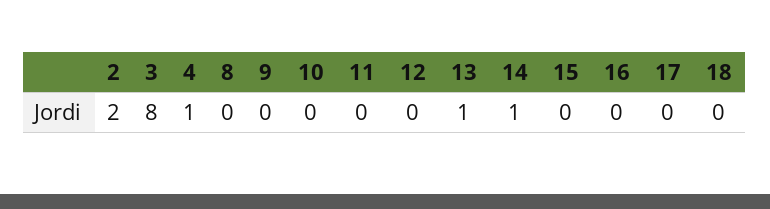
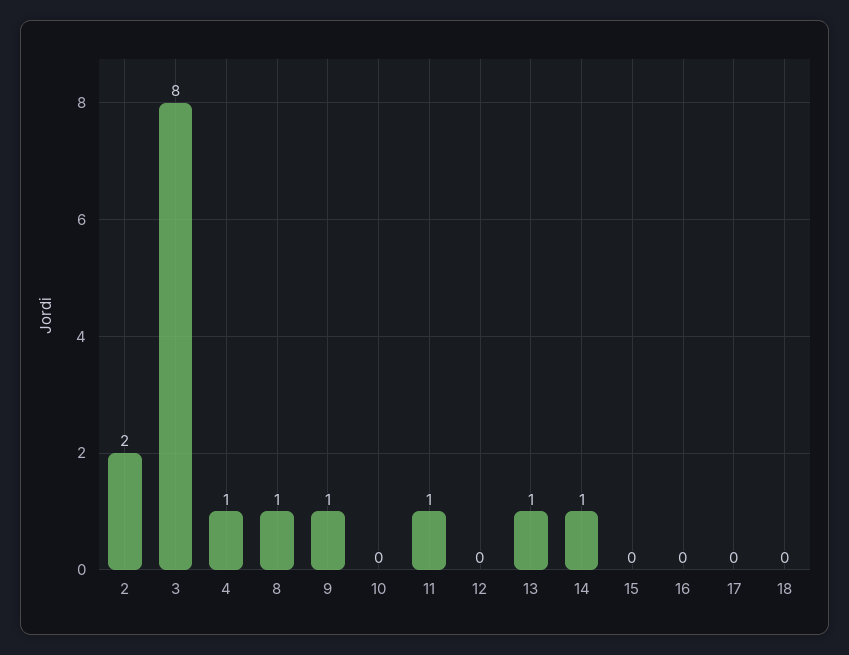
8: 0 -> 1
9: 0 -> 1
11: 0 -> 1

